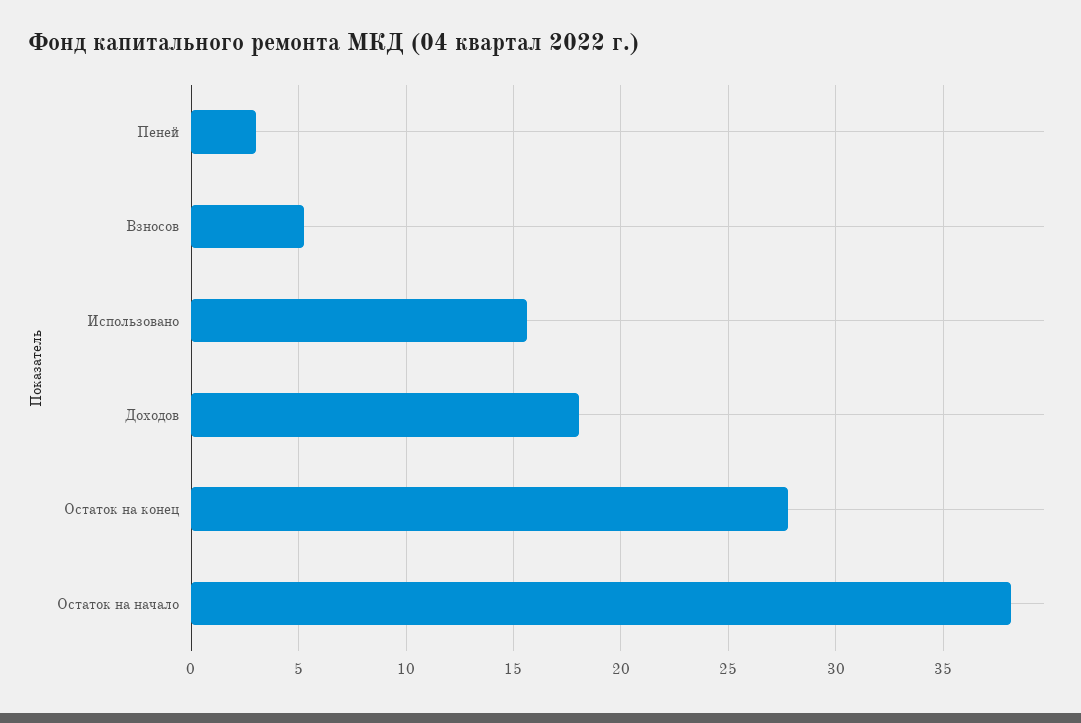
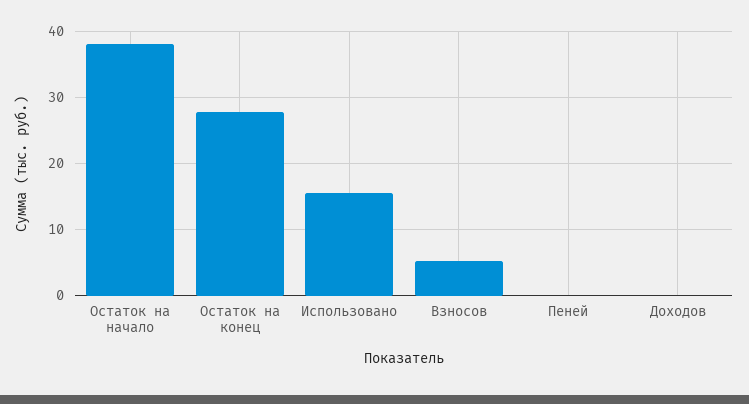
Пеней: 3 -> 0
Доходов: 18 -> 0

